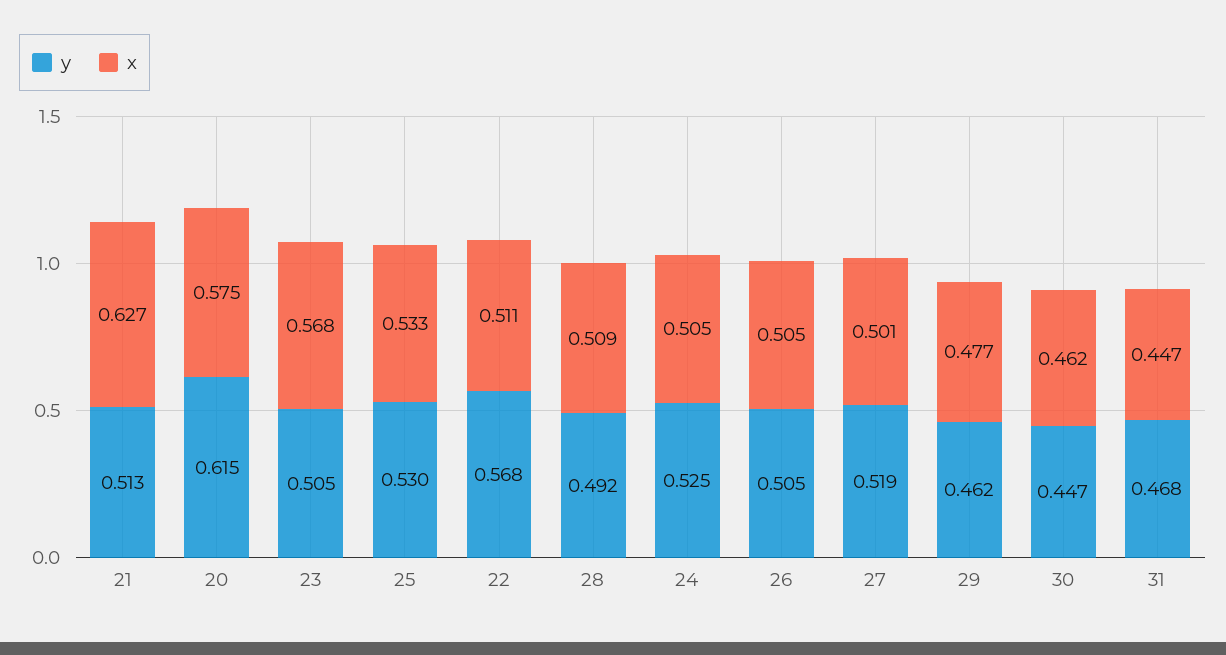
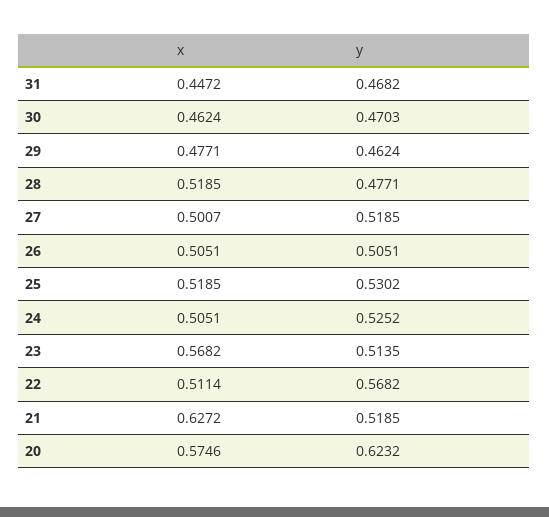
y, 21: 0.513 -> 0.5185
y, 20: 0.615 -> 0.6232
y, 23: 0.505 -> 0.5135
x, 25: 0.533 -> 0.5185
y, 28: 0.492 -> 0.4771
x, 28: 0.509 -> 0.5185
y, 30: 0.447 -> 0.4703

